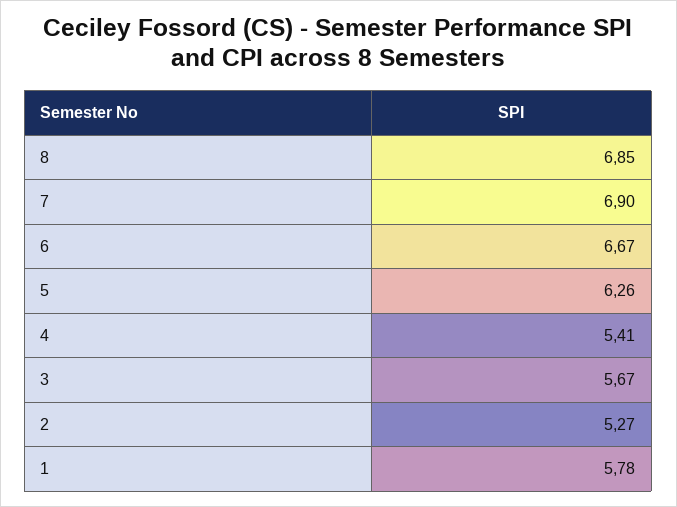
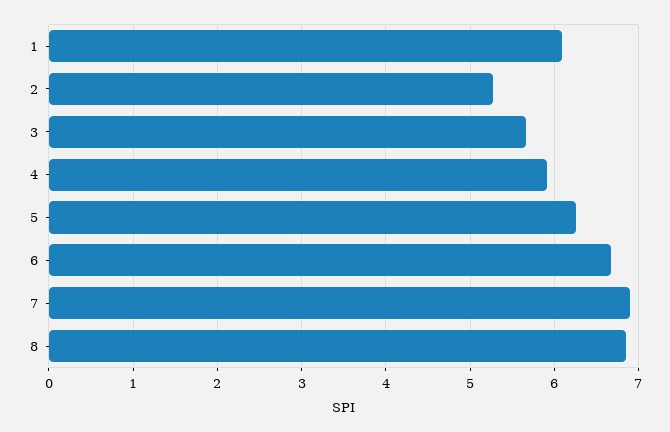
4: 5.41 -> 5.9
1: 5.78 -> 6.1

